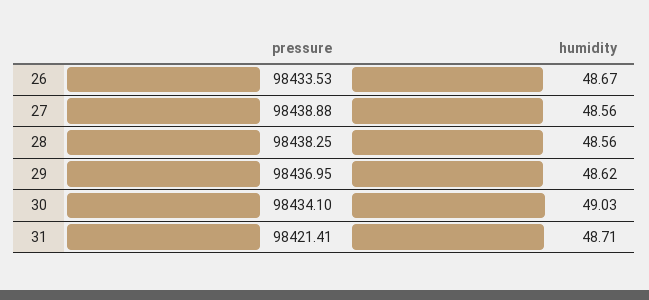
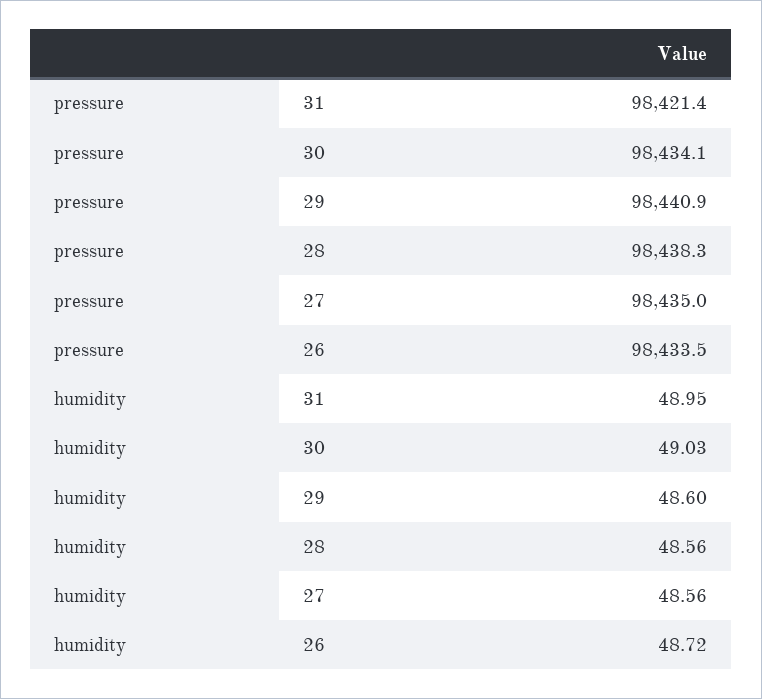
humidity, 26: 48.67 -> 48.72
pressure, 27: 98438.88 -> 98435
pressure, 29: 98436.95 -> 98440.9
humidity, 29: 48.62 -> 48.6
humidity, 31: 48.71 -> 48.95

